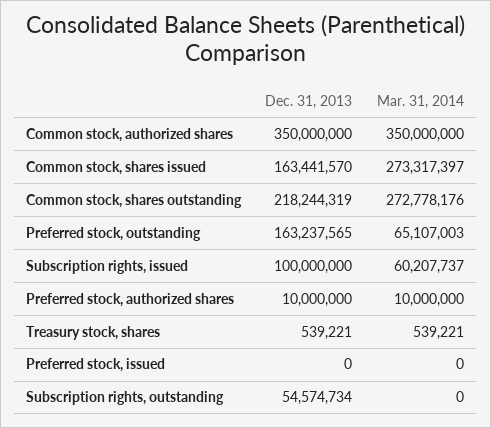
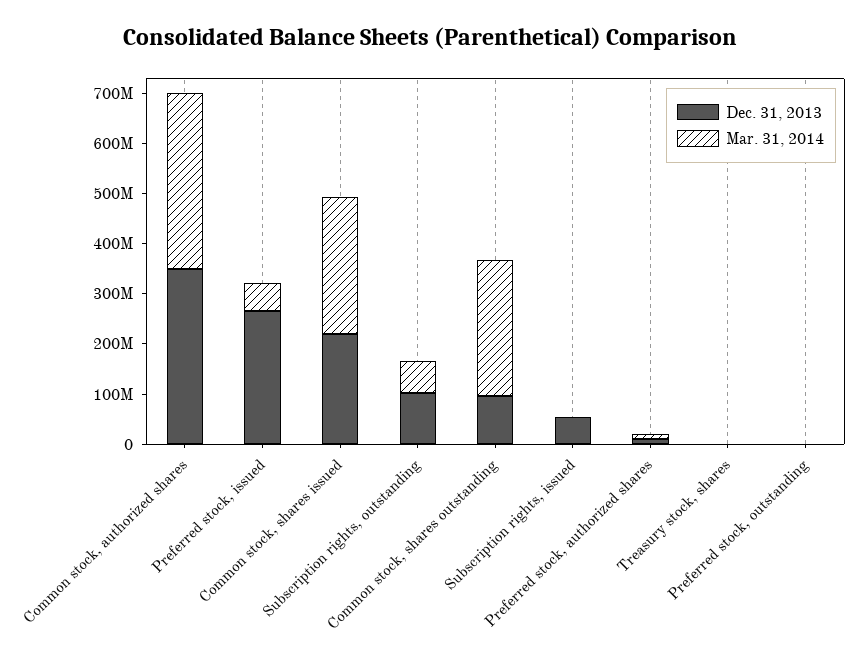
Dec. 31, 2013, Common stock, shares issued: 163441570 -> 220000000
Dec. 31, 2013, Common stock, shares outstanding: 218244319 -> 100000000
Dec. 31, 2013, Preferred stock, outstanding: 163237565 -> 0
Mar. 31, 2014, Preferred stock, outstanding: 65107003 -> 0
Dec. 31, 2013, Subscription rights, issued: 100000000 -> 60000000
Mar. 31, 2014, Subscription rights, issued: 60207737 -> 0
Dec. 31, 2013, Preferred stock, issued: 0 -> 260000000
Mar. 31, 2014, Preferred stock, issued: 0 -> 60000000
Dec. 31, 2013, Subscription rights, outstanding: 54574734 -> 100000000
Mar. 31, 2014, Subscription rights, outstanding: 0 -> 60000000

